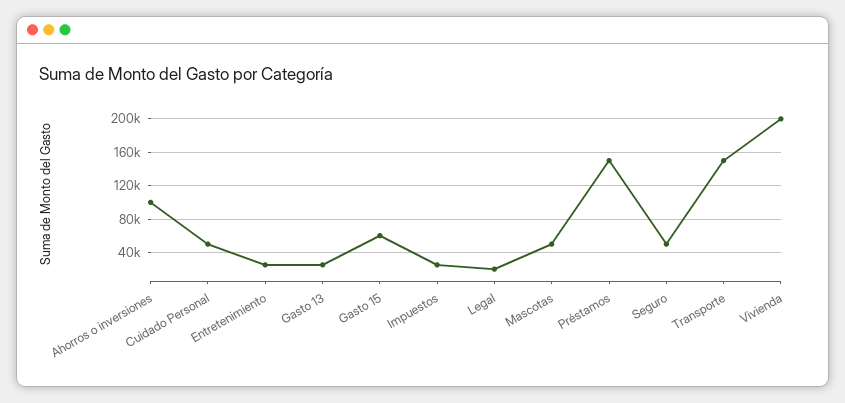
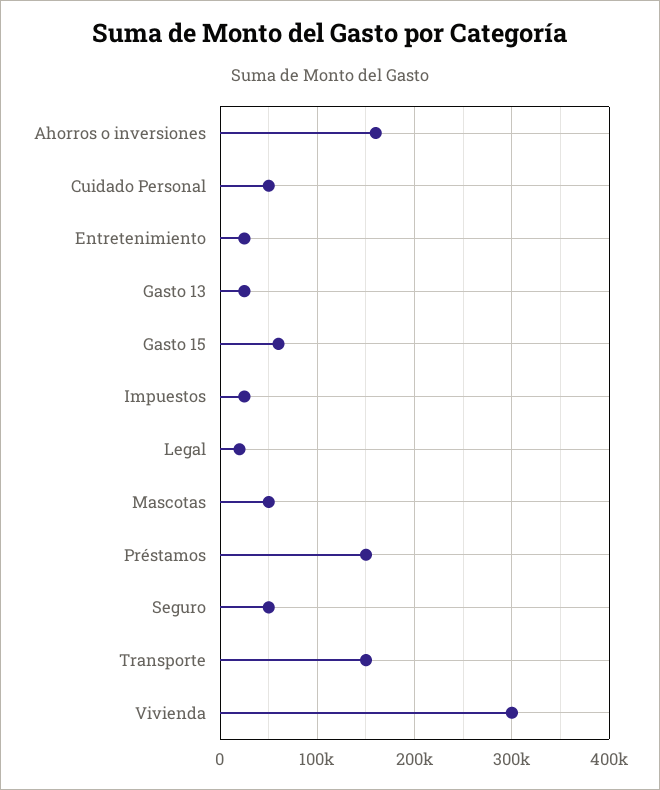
Ahorros o inversiones: 100000 -> 160000
Vivienda: 200000 -> 300000

